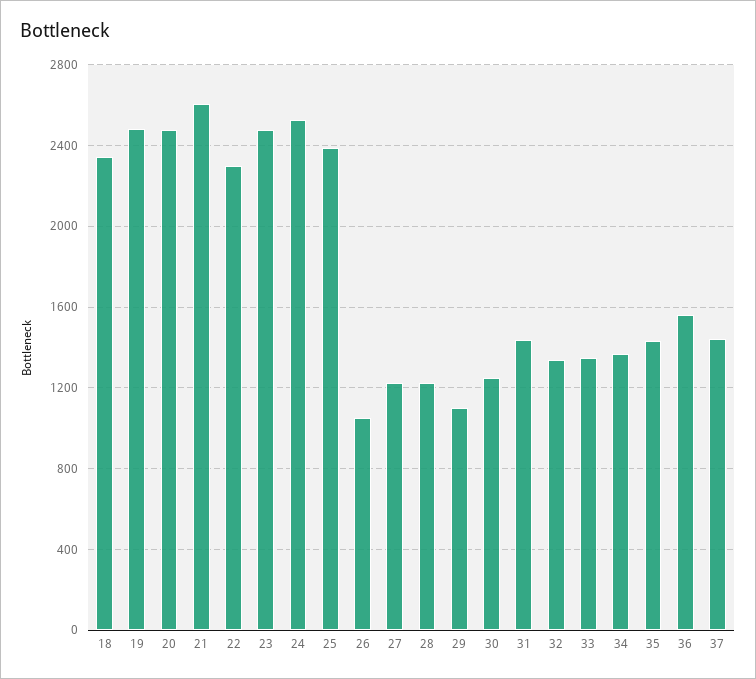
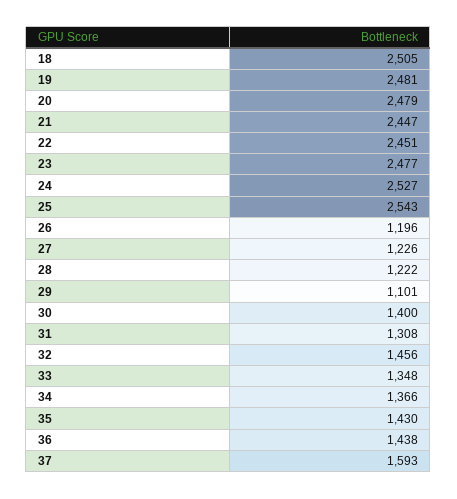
18: 2350 -> 2505
21: 2600 -> 2447
22: 2300 -> 2451
25: 2400 -> 2543
26: 1050 -> 1196
30: 1250 -> 1400
31: 1450 -> 1308
32: 1350 -> 1456
36: 1550 -> 1438
37: 1450 -> 1593

